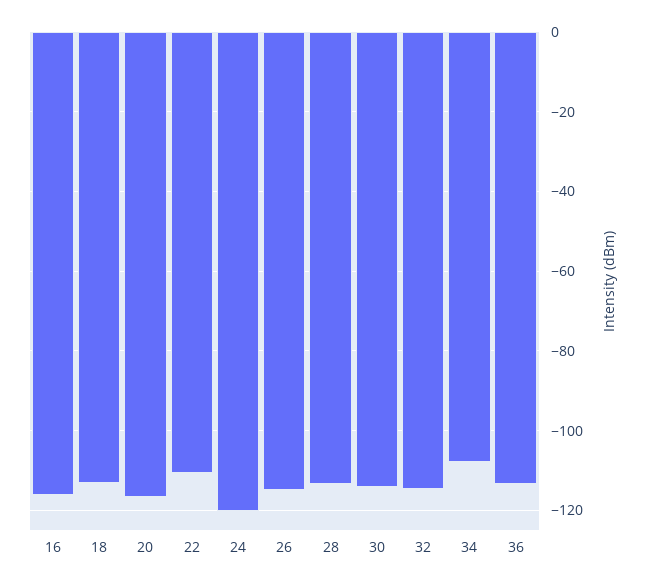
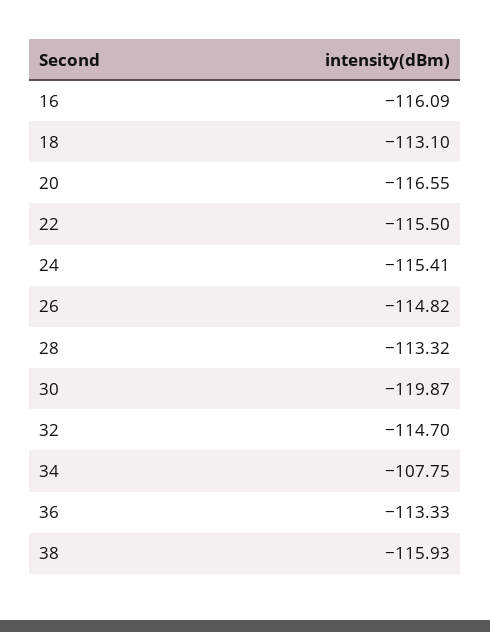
22: -110 -> -115.5
24: -120 -> -115.41
30: -114 -> -119.87
38: none -> -115.93

